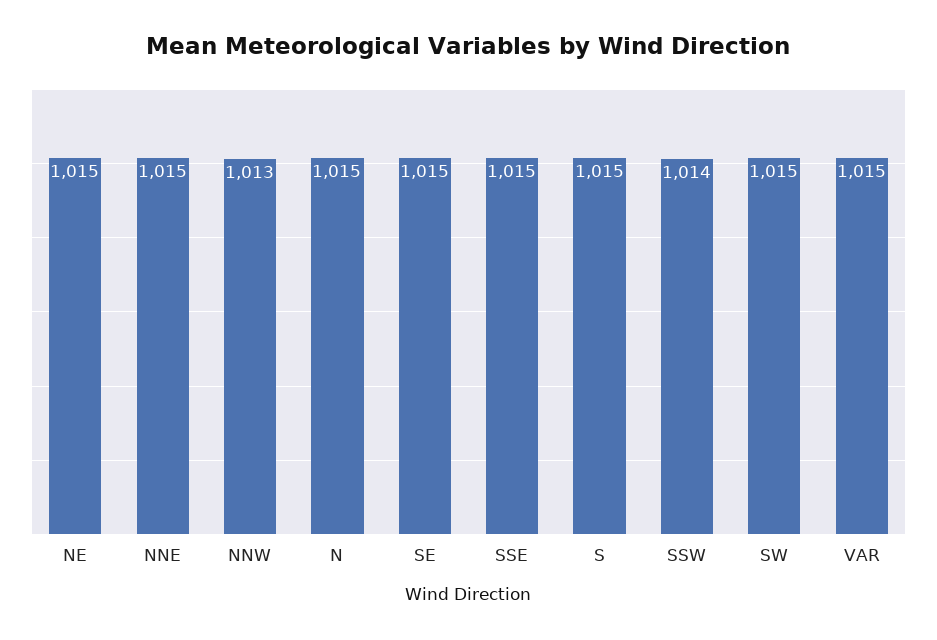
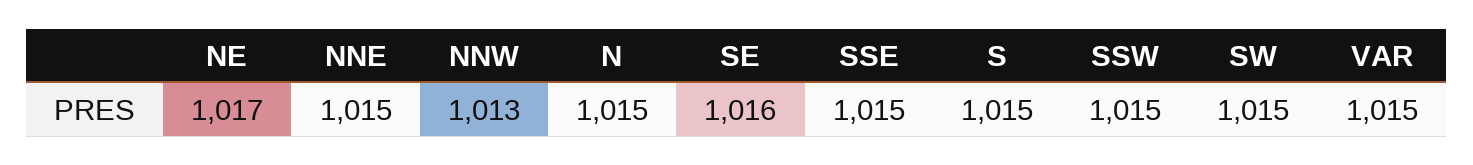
NE: 1015 -> 1017
SE: 1015 -> 1016
SSW: 1014 -> 1015

